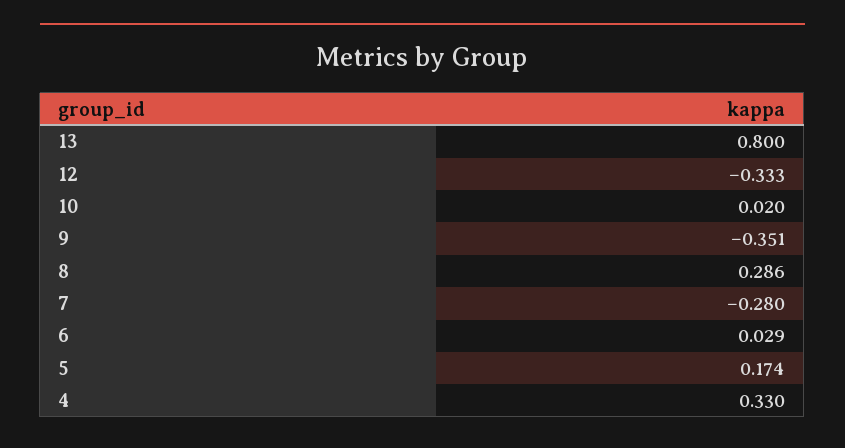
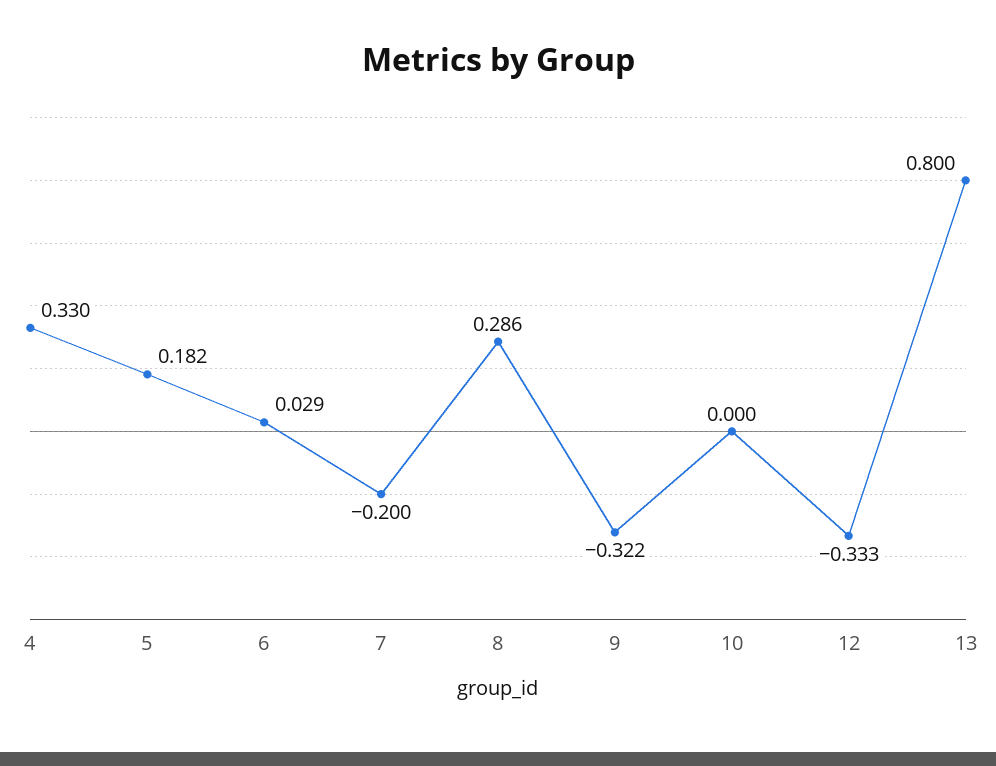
10: 0.02 -> 0
9: -0.351 -> -0.322
7: -0.28 -> -0.2
5: 0.174 -> 0.182

